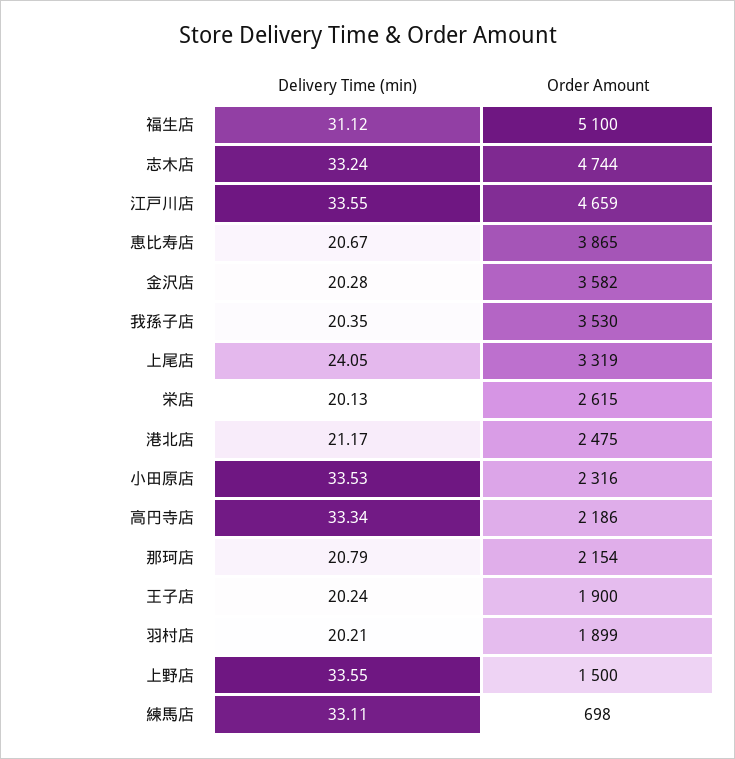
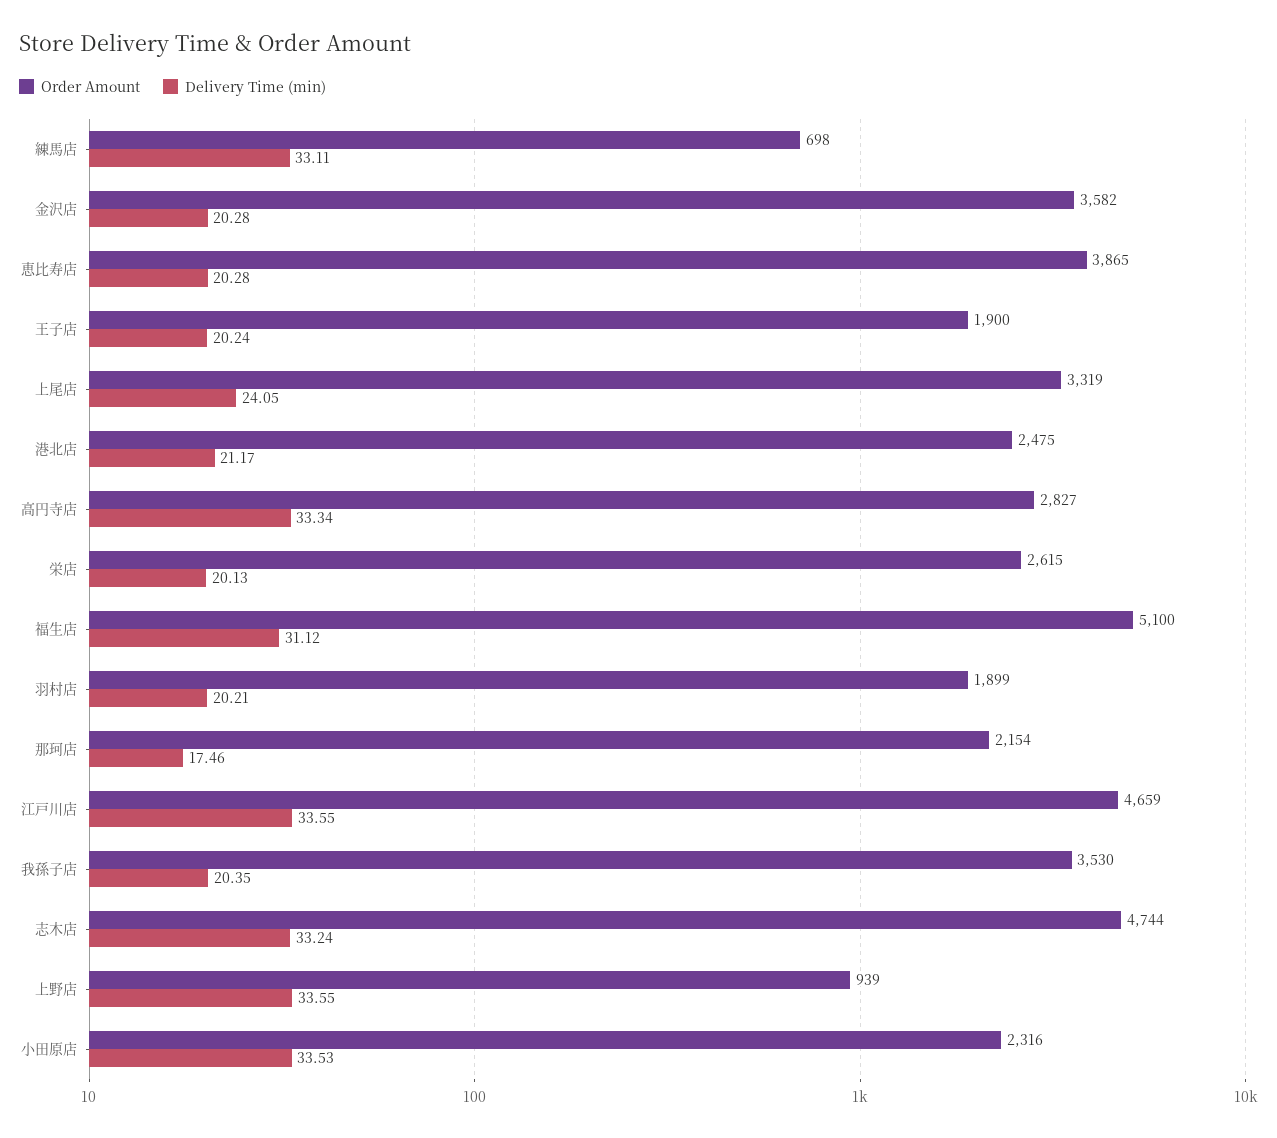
Delivery Time (min), 恵比寿店: 20.67 -> 20.28
Order Amount, 高円寺店: 2186 -> 2827
Delivery Time (min), 那珂店: 20.79 -> 17.46
Order Amount, 上野店: 1500 -> 939

